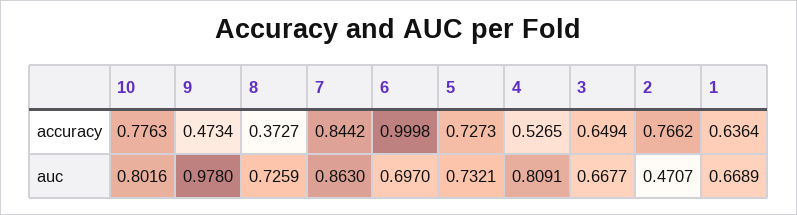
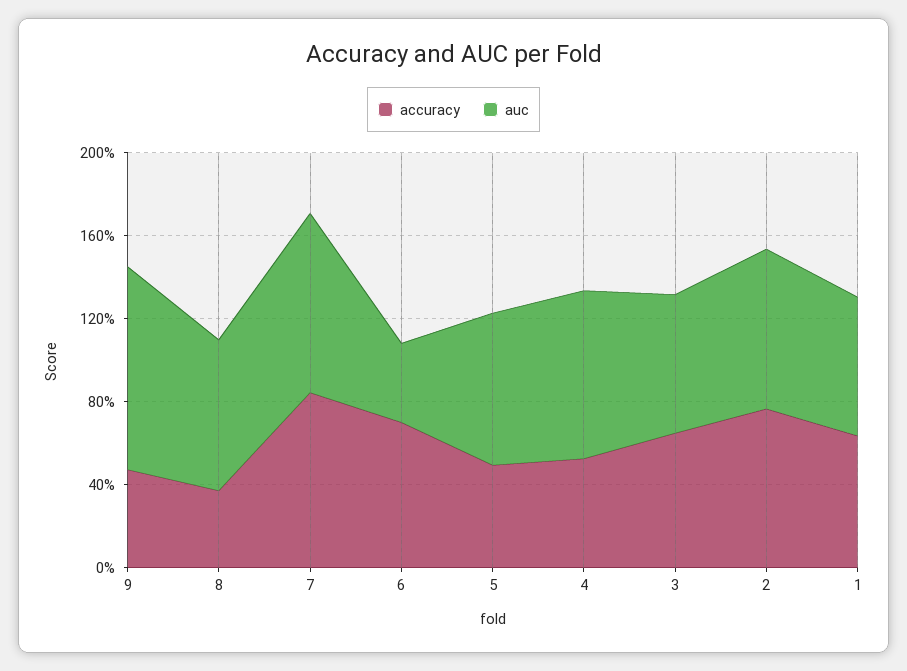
accuracy, 10: 0.7763 -> none
accuracy, 6: 0.9998 -> 0.7
accuracy, 5: 0.7273 -> 0.5
auc, 10: 0.8016 -> none
auc, 6: 0.697 -> 0.4
auc, 2: 0.4707 -> 0.8

